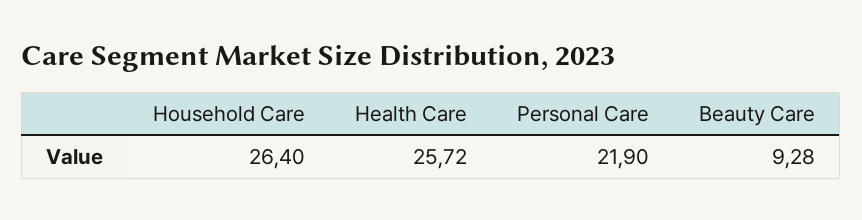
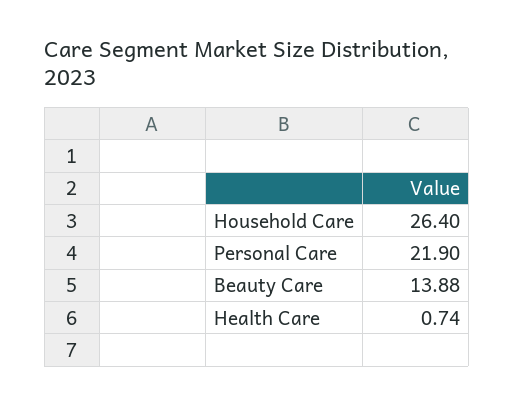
Health Care: 25.72 -> 0.74
Beauty Care: 9.28 -> 13.88

